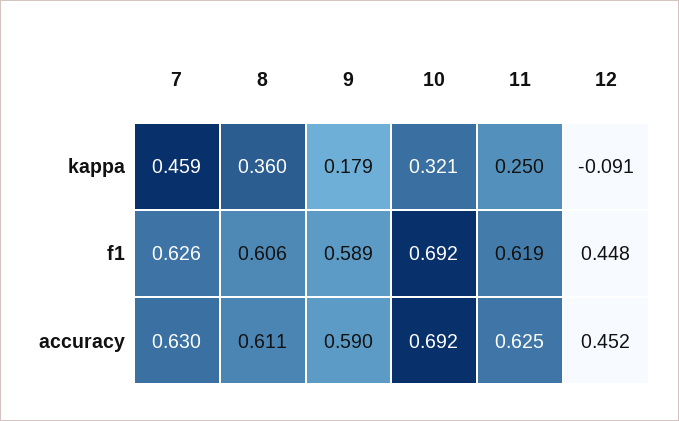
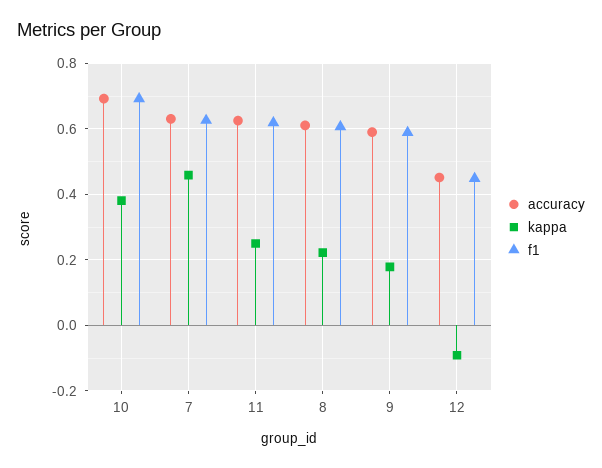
kappa, 8: 0.36 -> 0.22
kappa, 10: 0.321 -> 0.38

